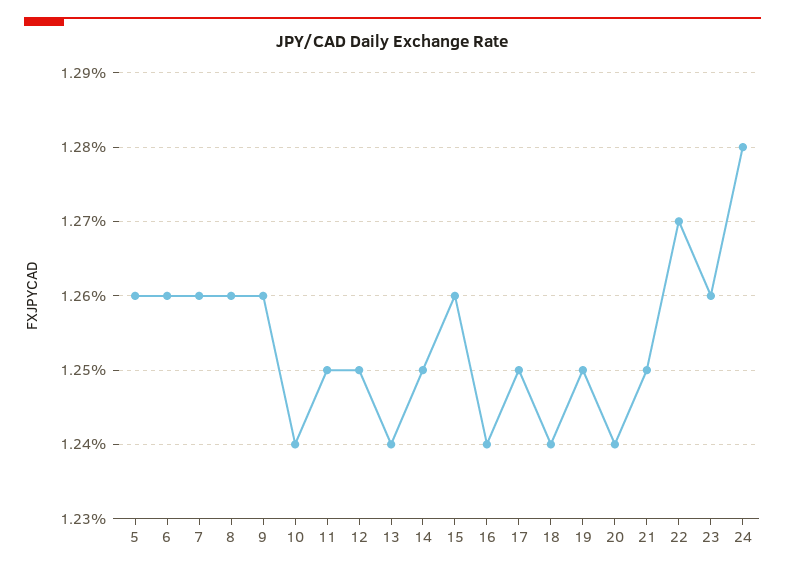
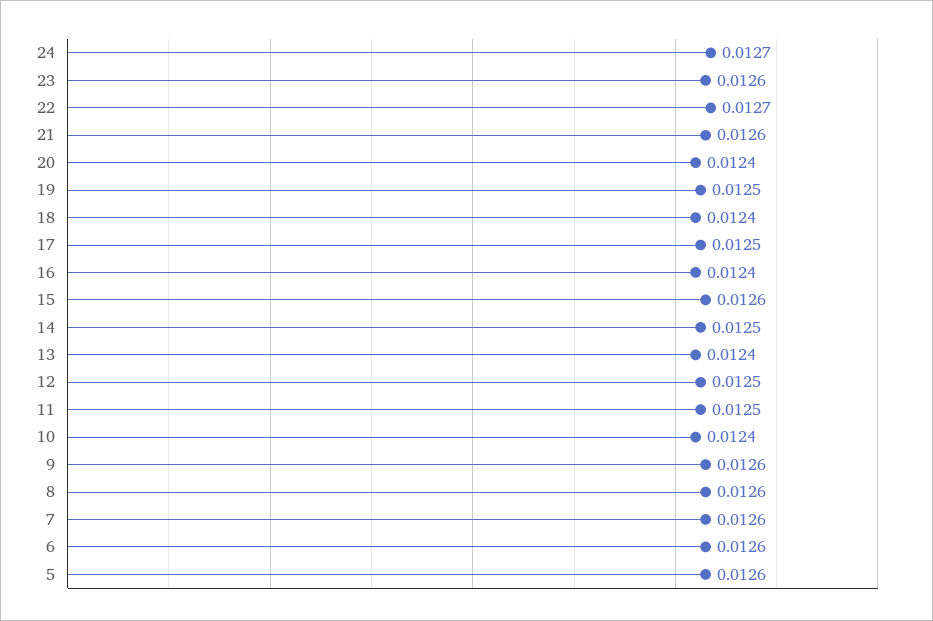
21: 0.0125 -> 0.0126
24: 0.0128 -> 0.0127

